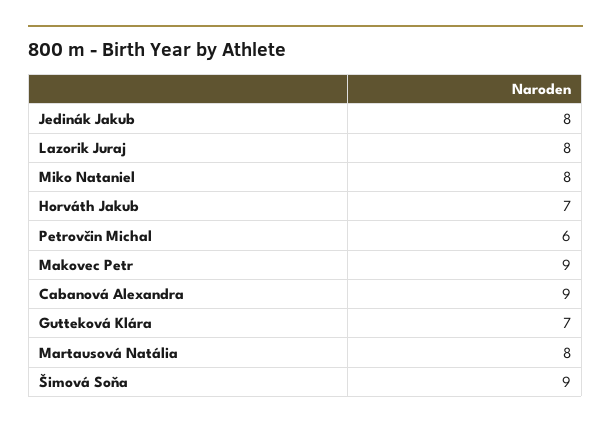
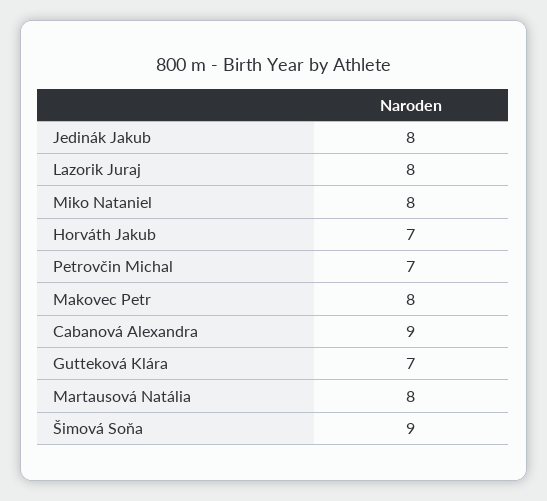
Petrovčin Michal: 6 -> 7
Makovec Petr: 9 -> 8

